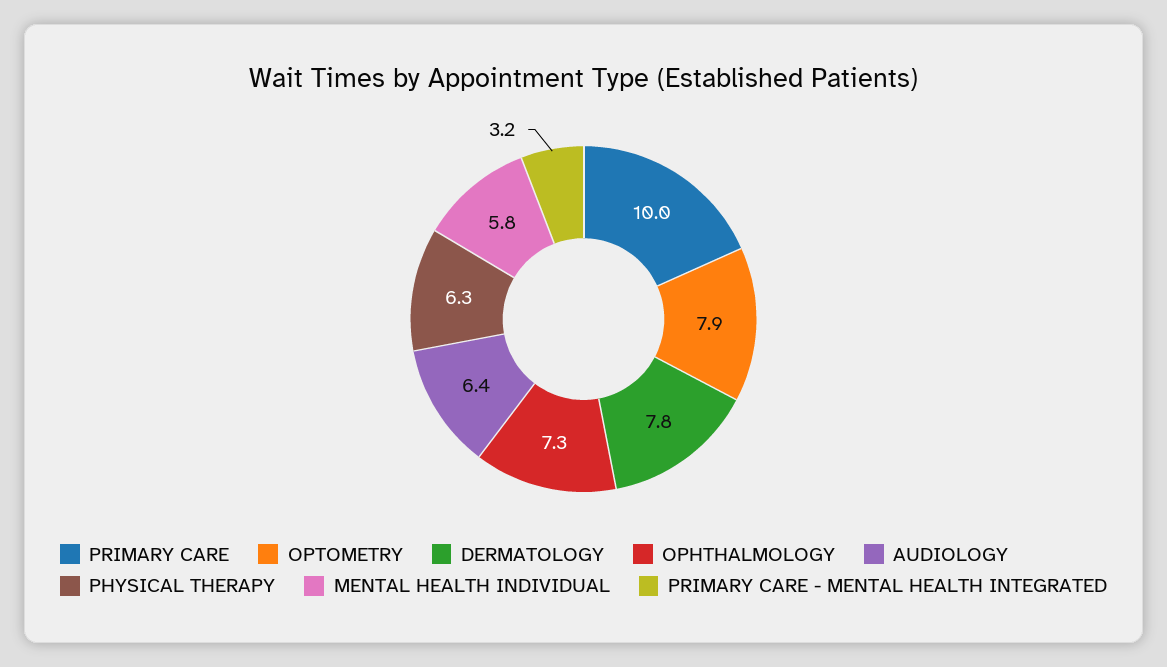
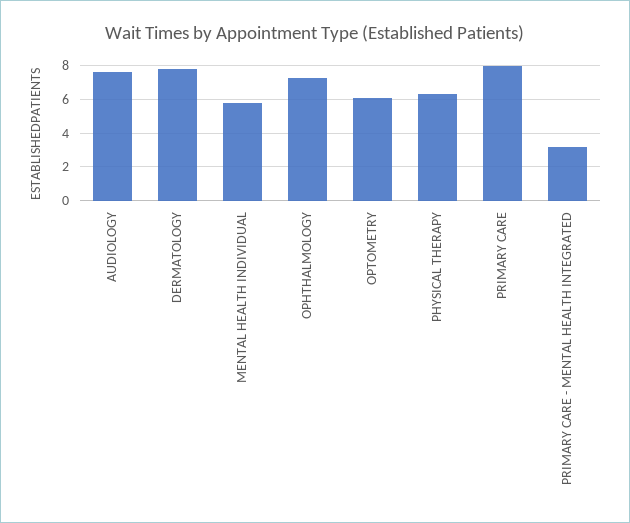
PRIMARY CARE: 10 -> 8
OPTOMETRY: 7.9 -> 6
AUDIOLOGY: 6.4 -> 7.5

